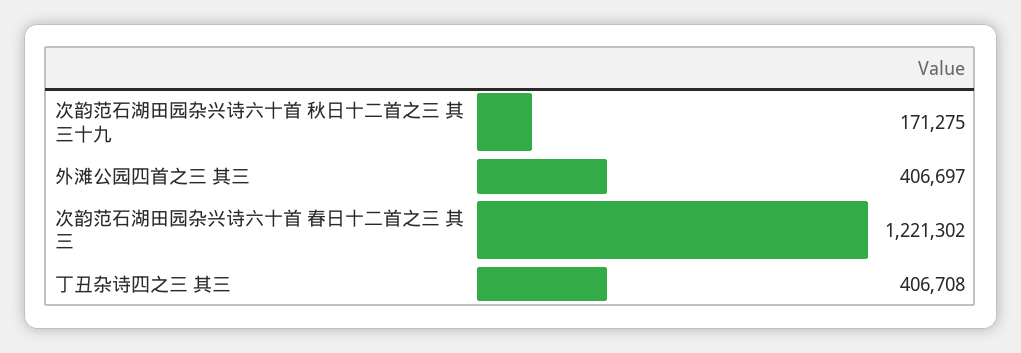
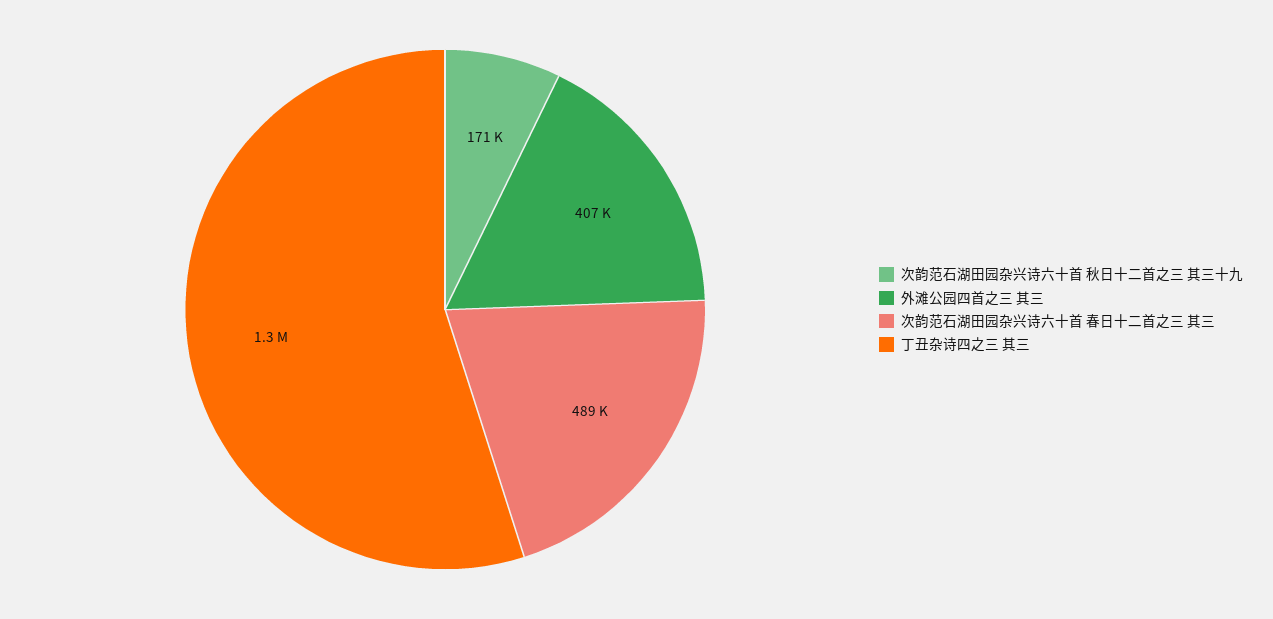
次韵范石湖田园杂兴诗六十首 春日十二首之三 其三: 1221302 -> 489000
丁丑杂诗四之三 其三: 406708 -> 1300000

